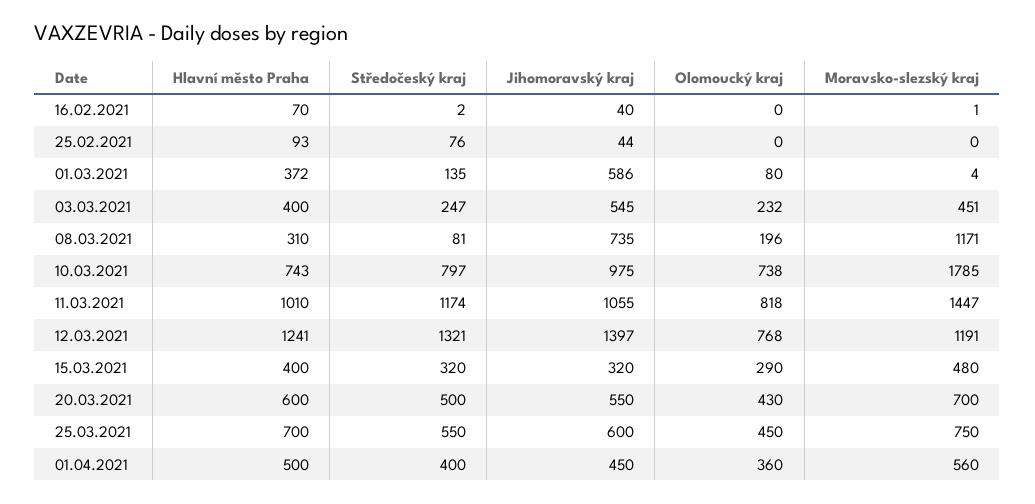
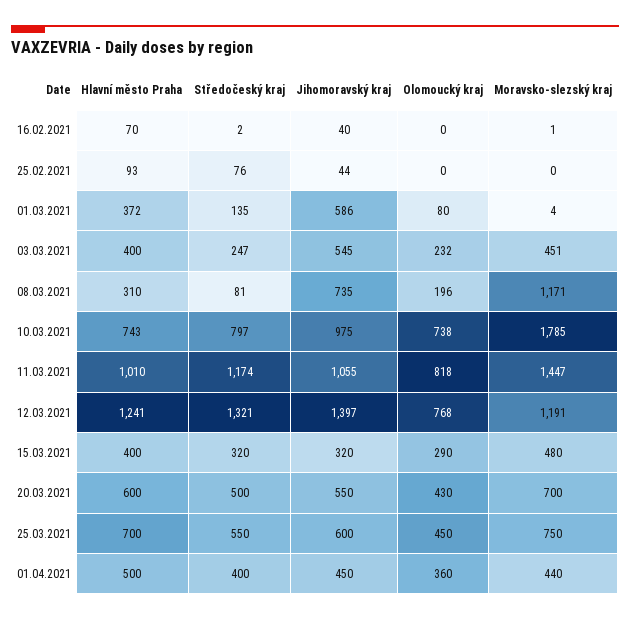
Moravsko-slezský kraj, 01.04.2021: 560 -> 440

